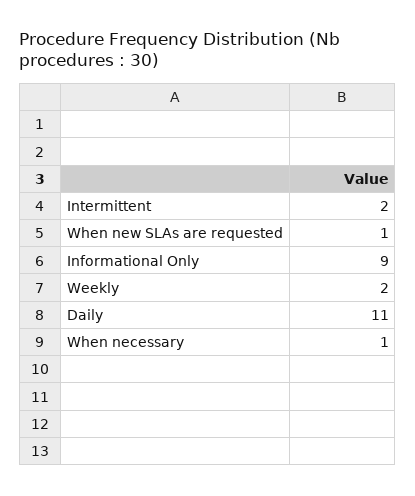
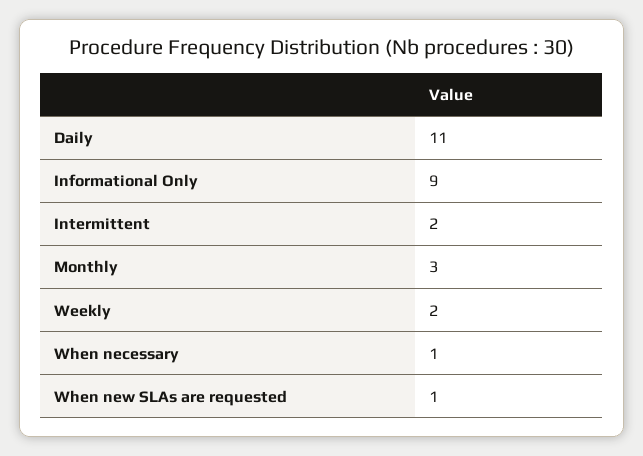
Monthly: none -> 3

